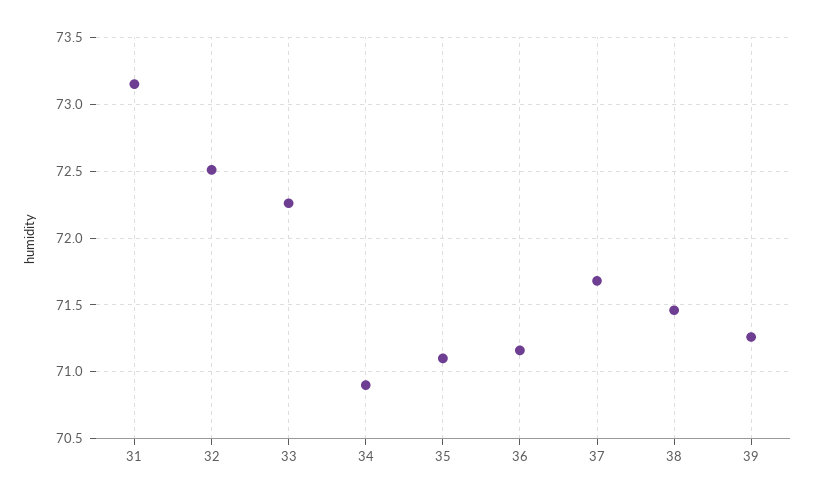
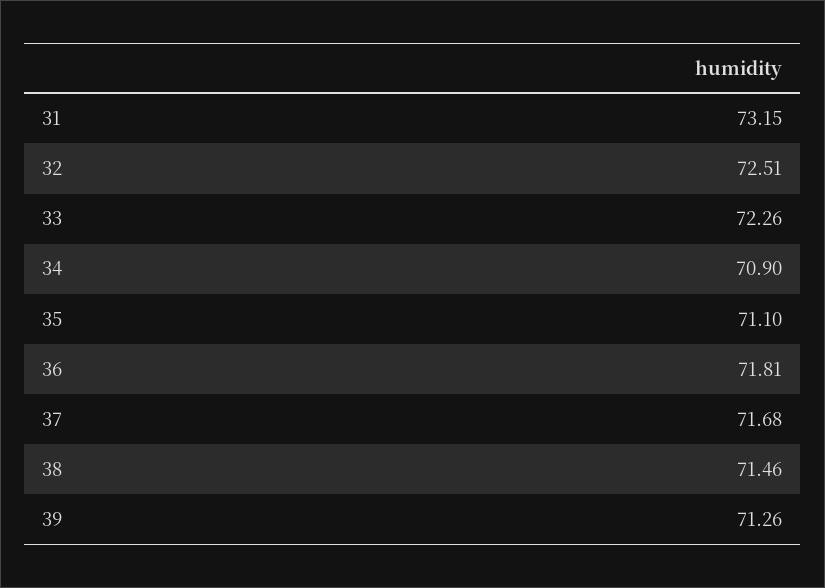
36: 71.15 -> 71.81

